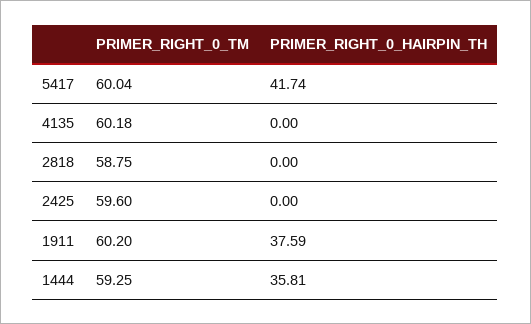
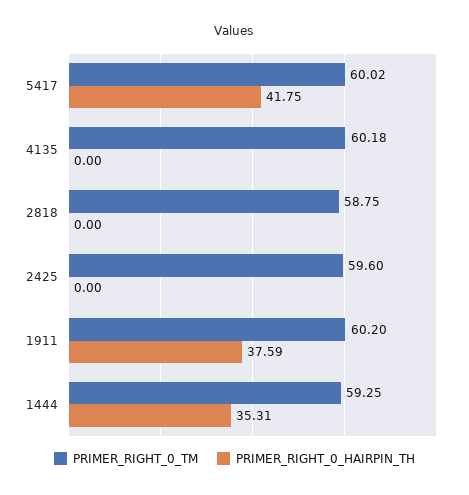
PRIMER_RIGHT_0_TM, 5417: 60.04 -> 60.02
PRIMER_RIGHT_0_HAIRPIN_TH, 5417: 41.74 -> 41.75
PRIMER_RIGHT_0_HAIRPIN_TH, 1444: 35.81 -> 35.31

